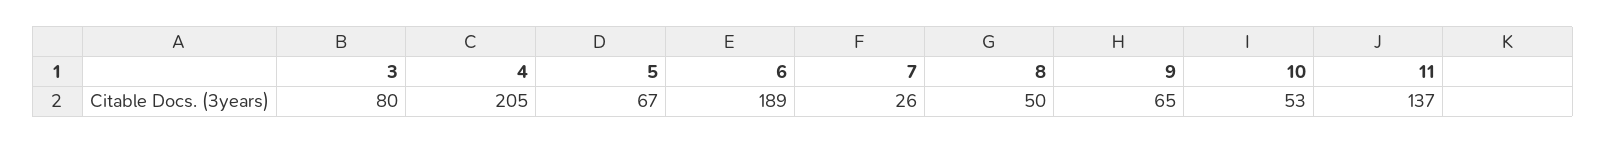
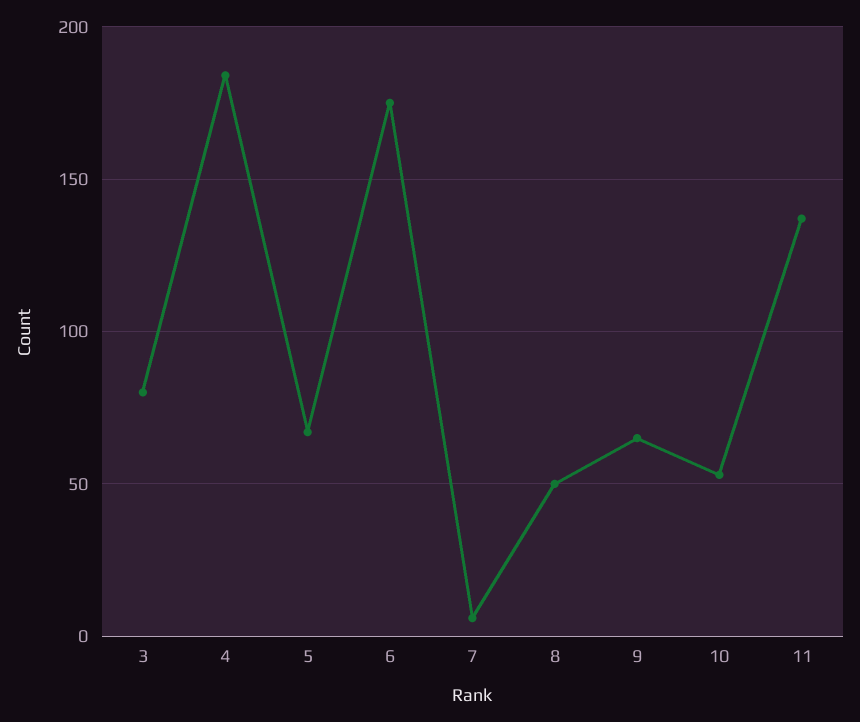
4: 205 -> 185
6: 189 -> 175
7: 26 -> 5

